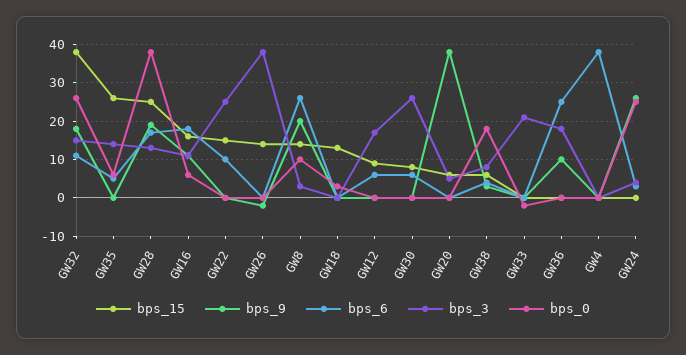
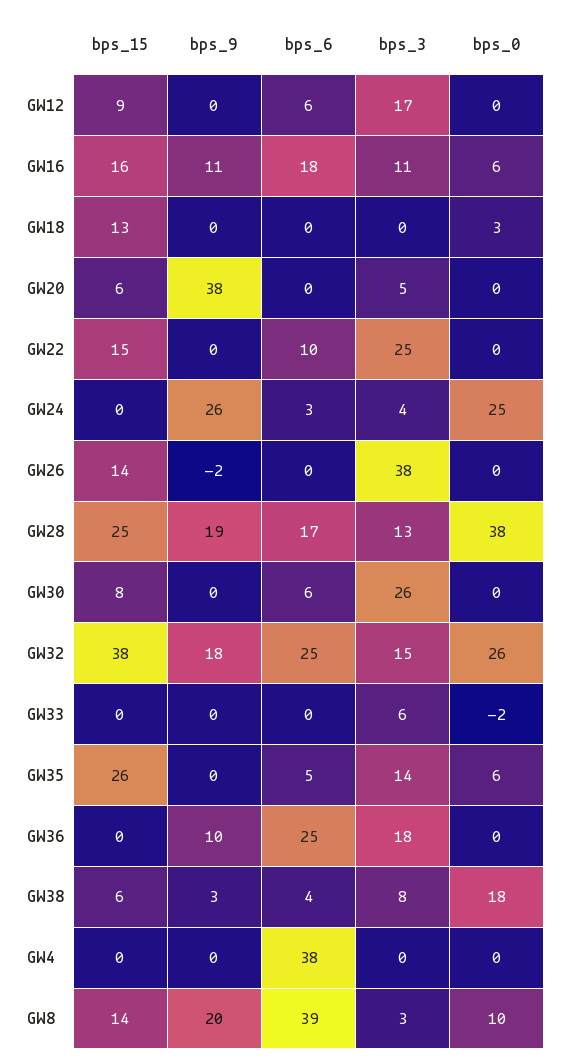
bps_6, GW32: 10 -> 25
bps_6, GW8: 25 -> 39
bps_3, GW33: 20 -> 6

